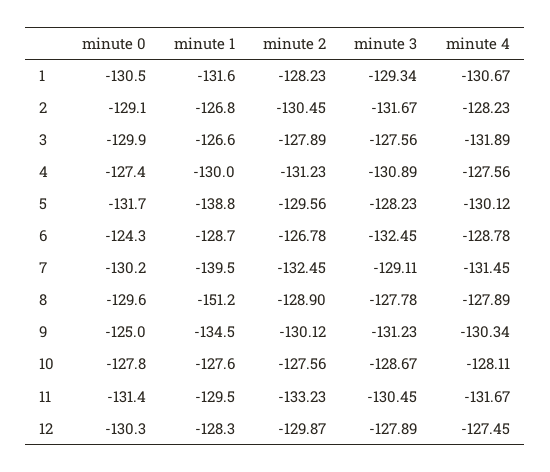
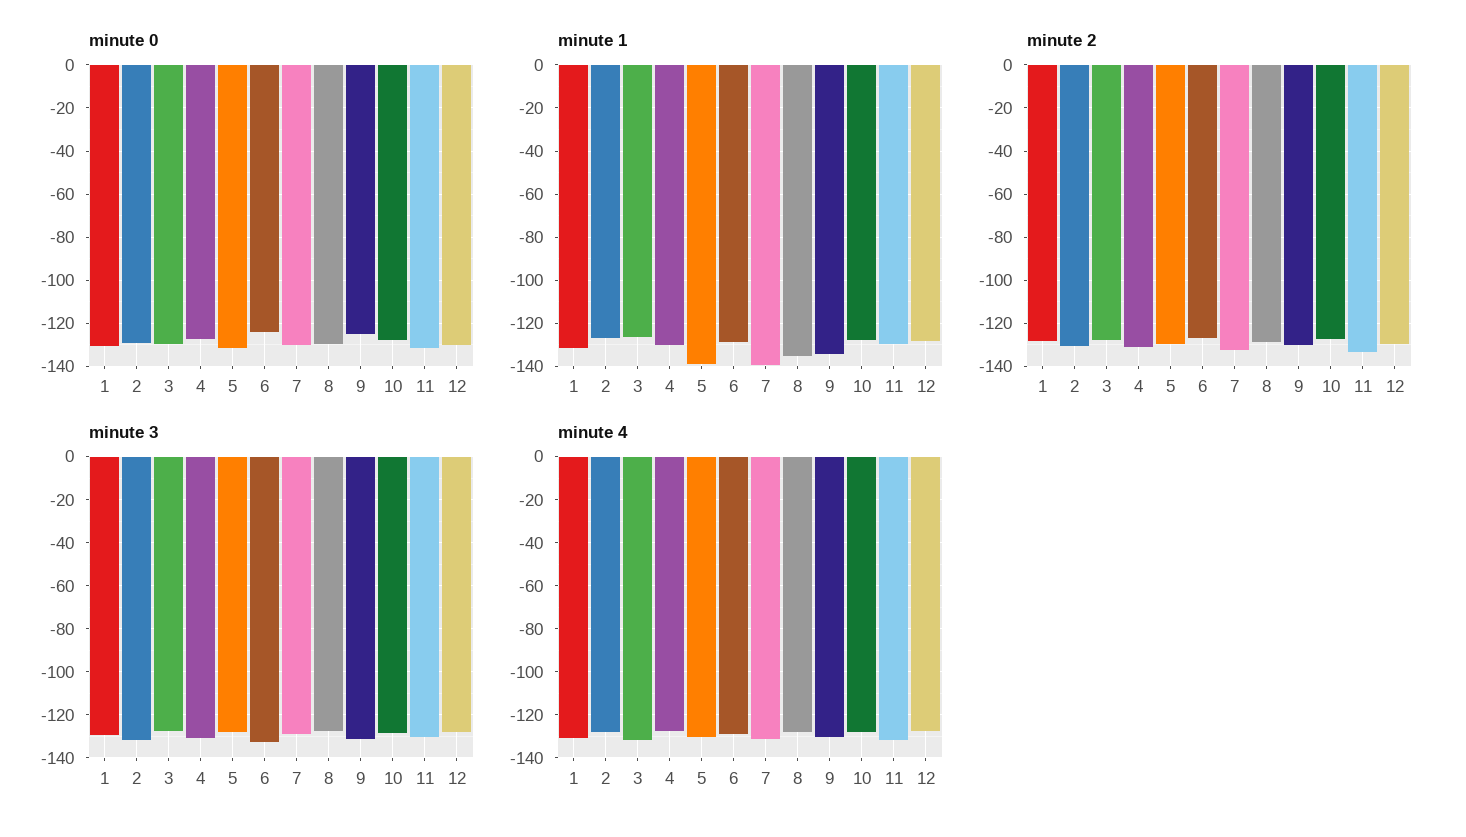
minute 1, 8: -151.2 -> -135

